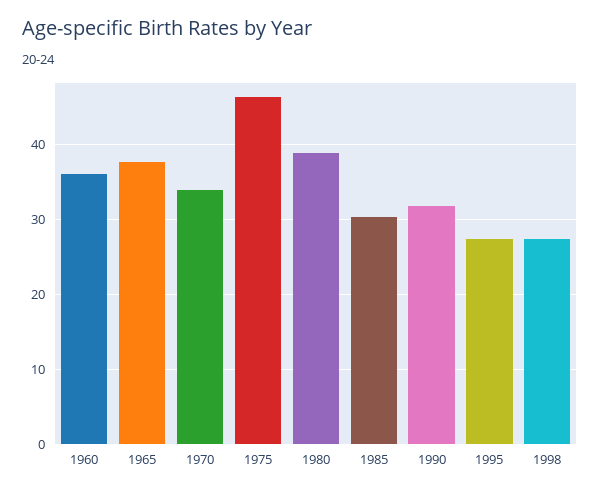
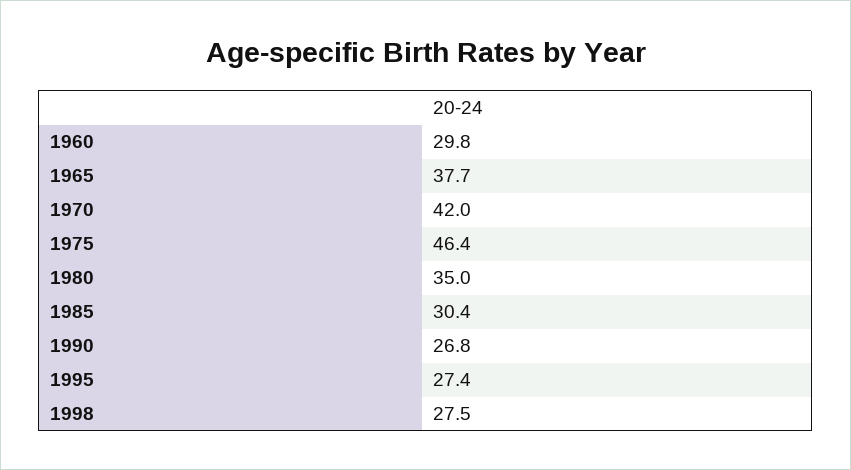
1960: 36 -> 29.8
1970: 34 -> 42
1980: 39 -> 35
1990: 32 -> 26.8

